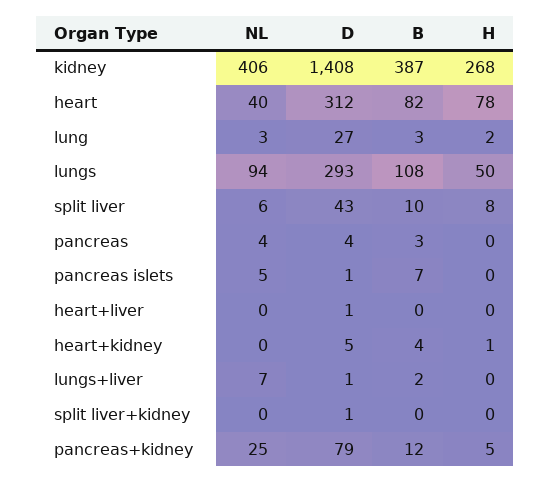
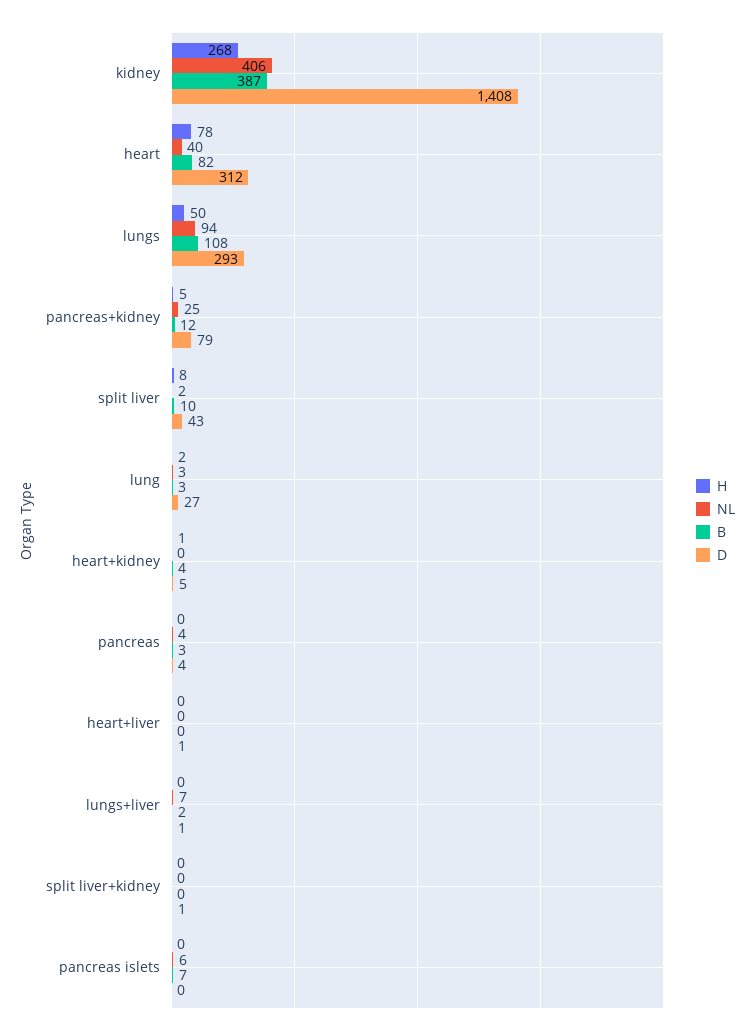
NL, split liver: 6 -> 2
NL, pancreas islets: 5 -> 6
D, pancreas islets: 1 -> 0

